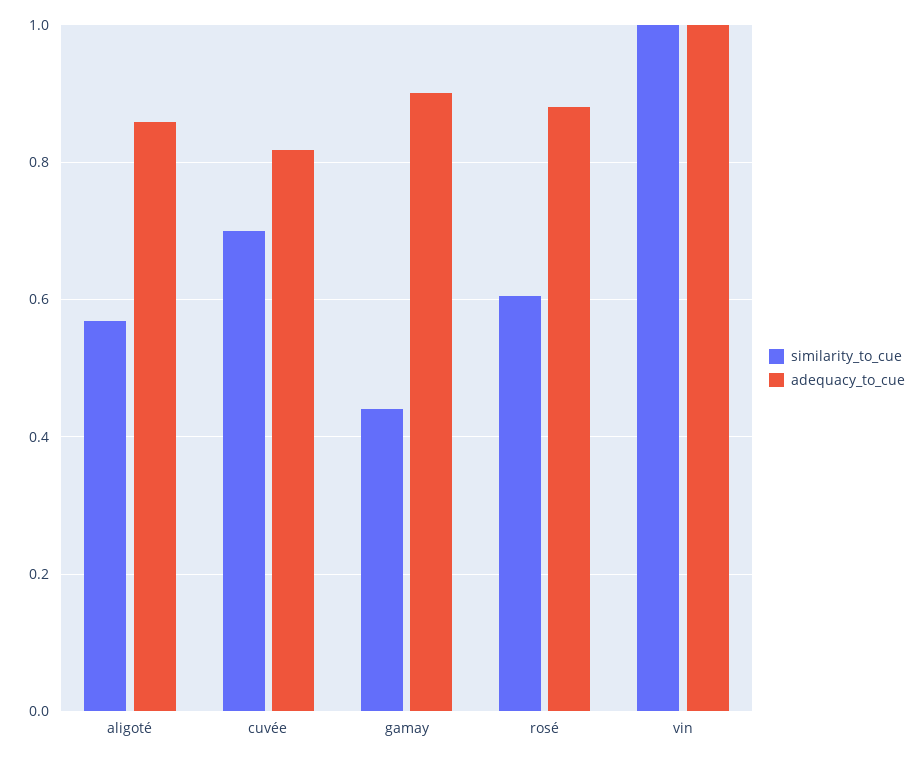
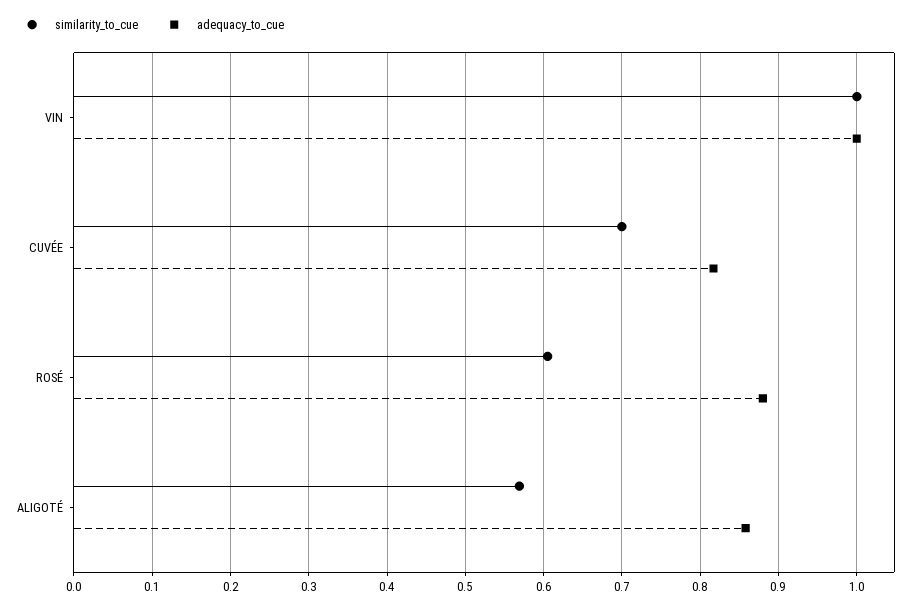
similarity_to_cue, gamay: 0.44 -> none
adequacy_to_cue, gamay: 0.9 -> none

